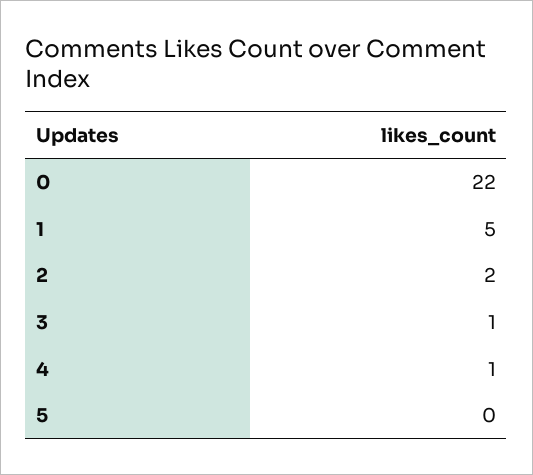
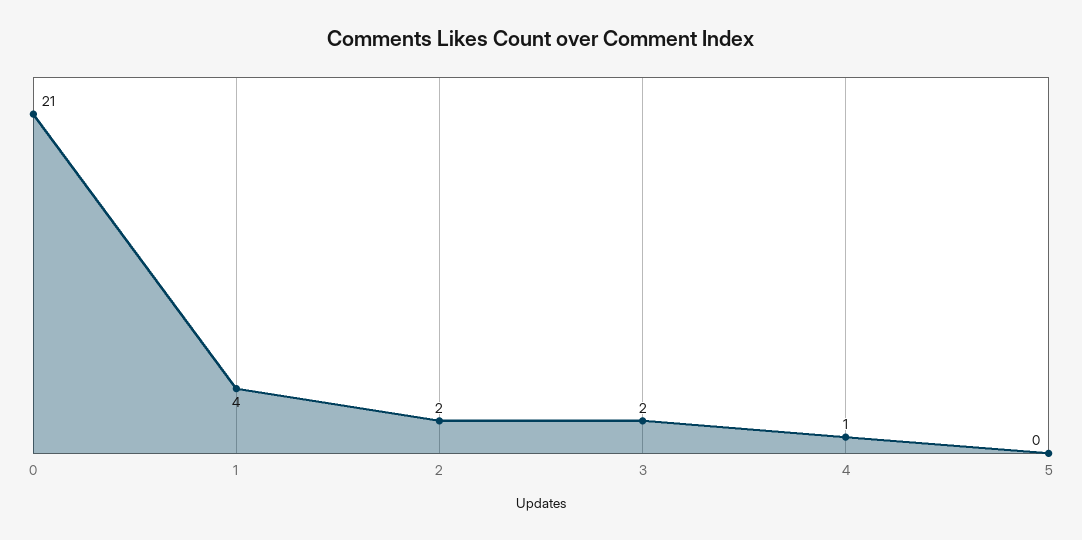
0: 22 -> 21
1: 5 -> 4
3: 1 -> 2

